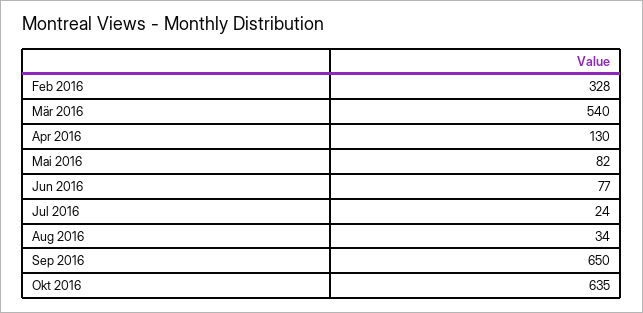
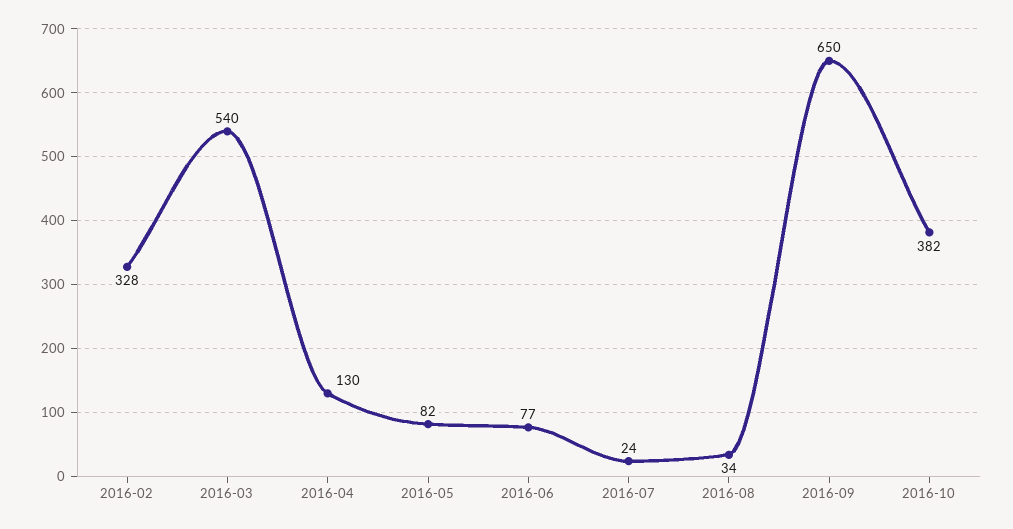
Okt 2016: 635 -> 382

